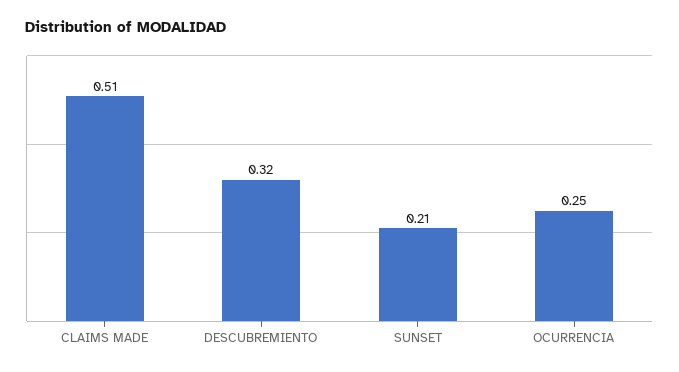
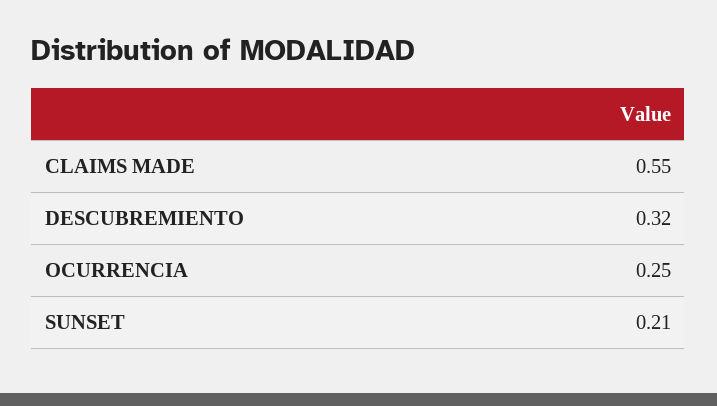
CLAIMS MADE: 0.51 -> 0.55

